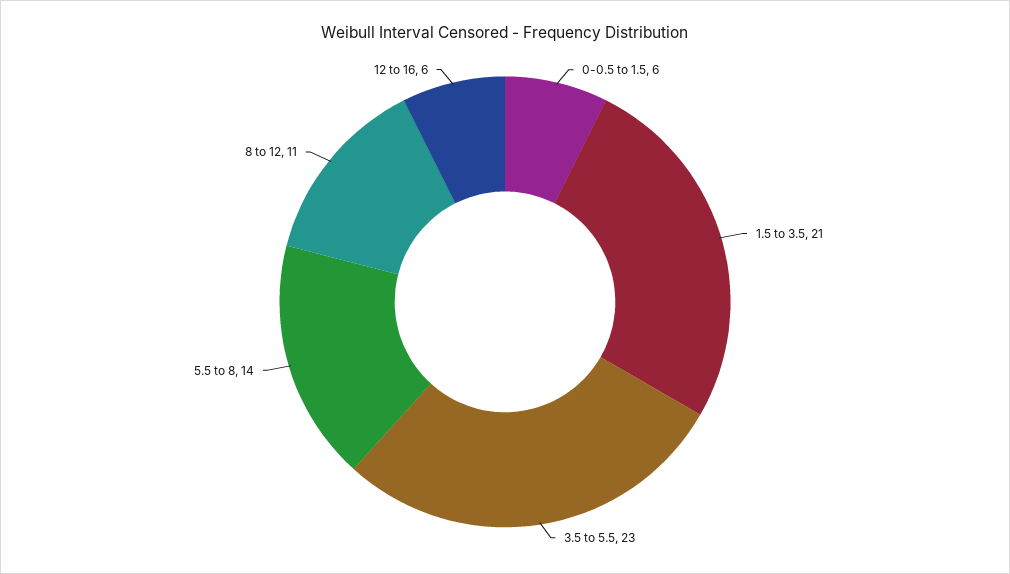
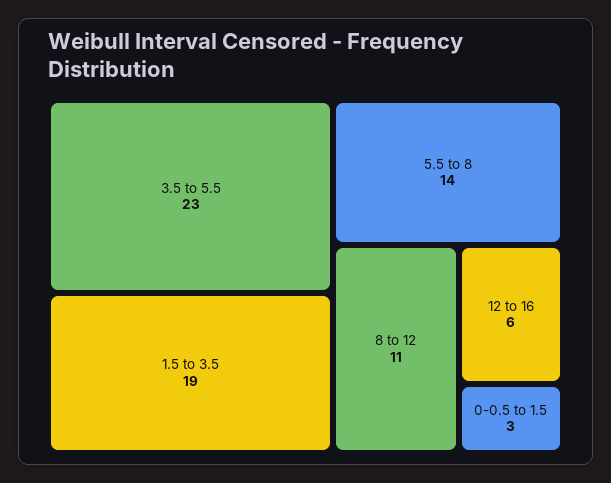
0-0.5 to 1.5: 6 -> 3
1.5 to 3.5: 21 -> 19

